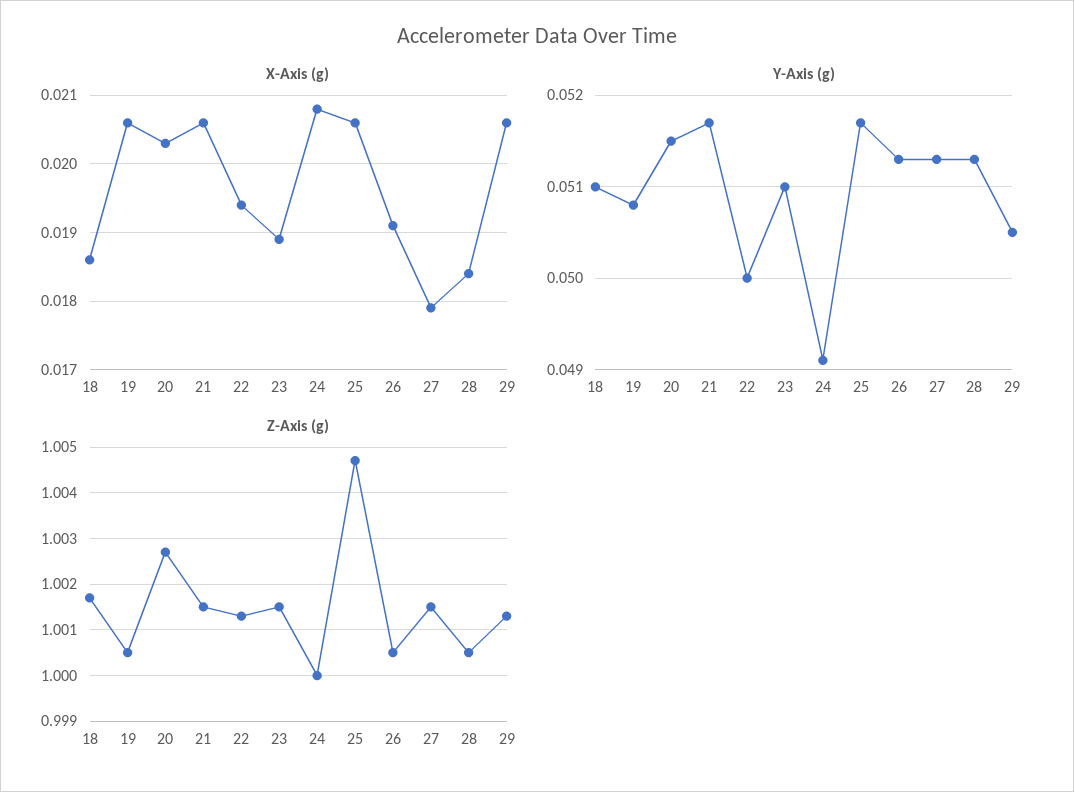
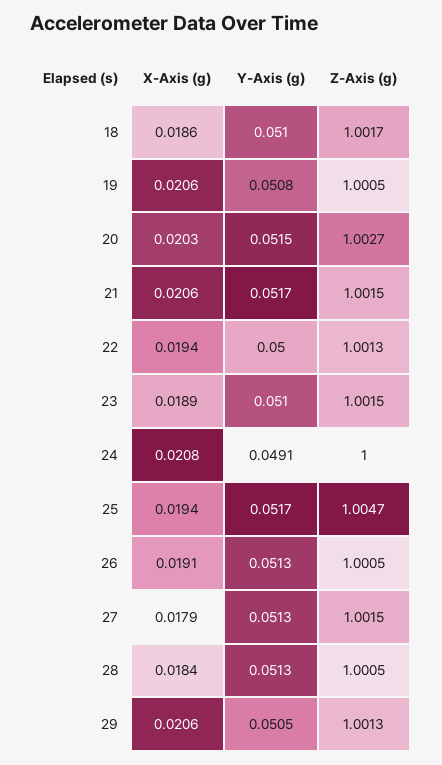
X-Axis (g), 25: 0.0206 -> 0.0194

